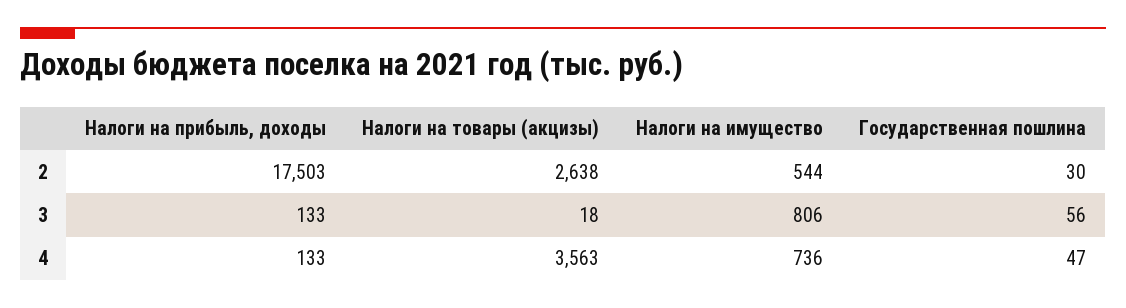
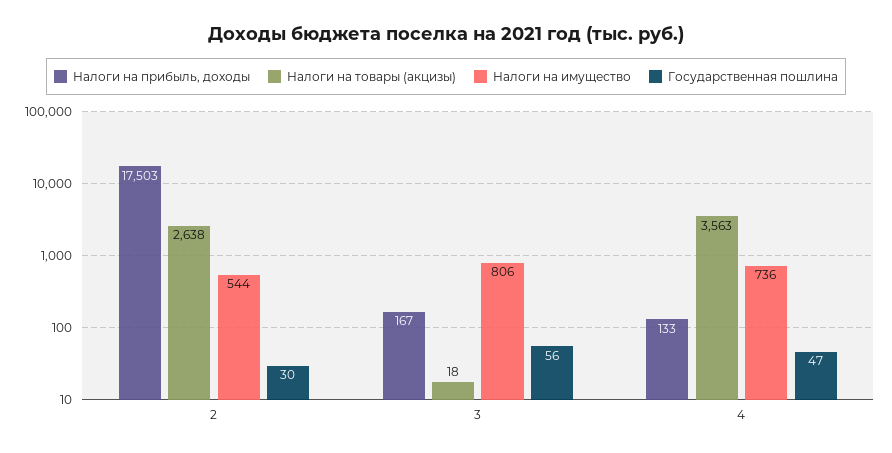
Налоги на прибыль, доходы, 3: 133 -> 167

